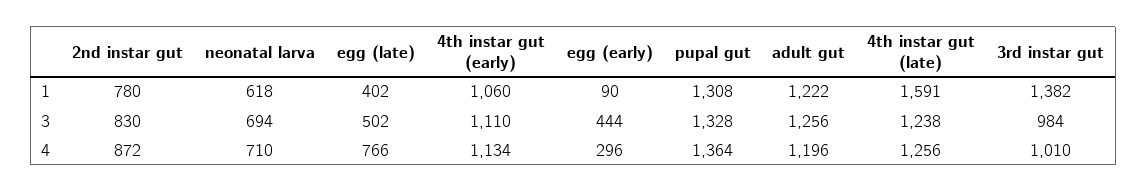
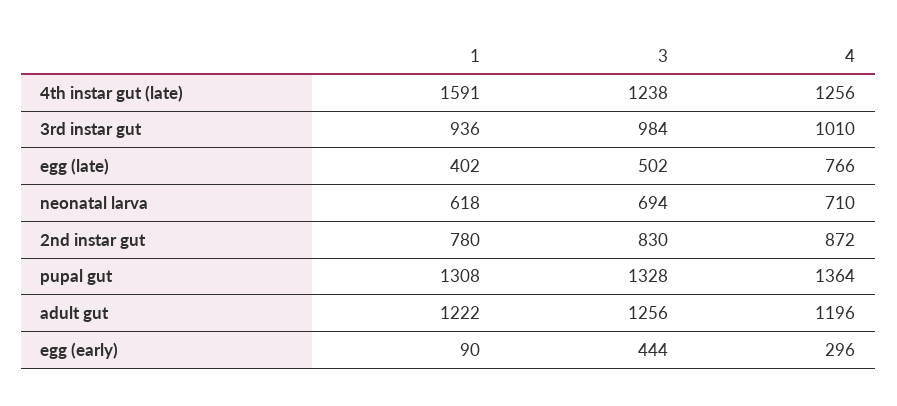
4th instar gut (early), 1: 1060 -> none
3rd instar gut, 1: 1382 -> 936
4th instar gut (early), 3: 1110 -> none
4th instar gut (early), 4: 1134 -> none

